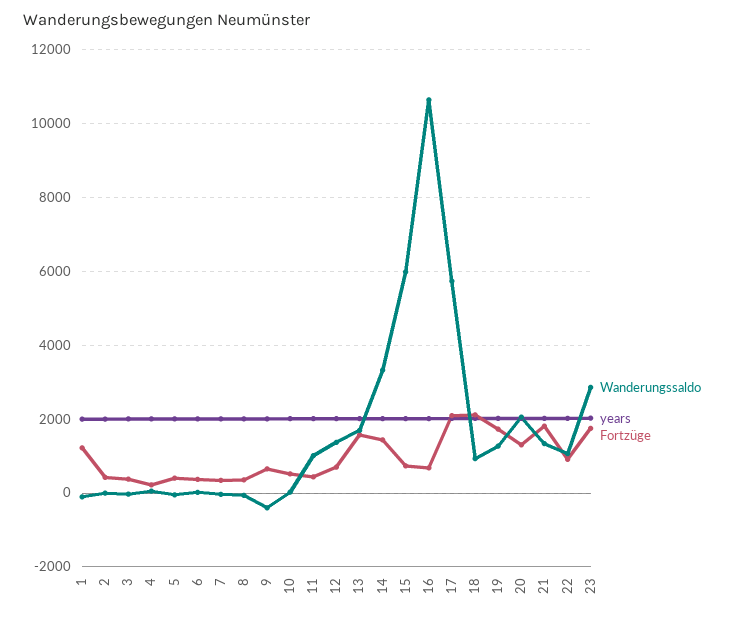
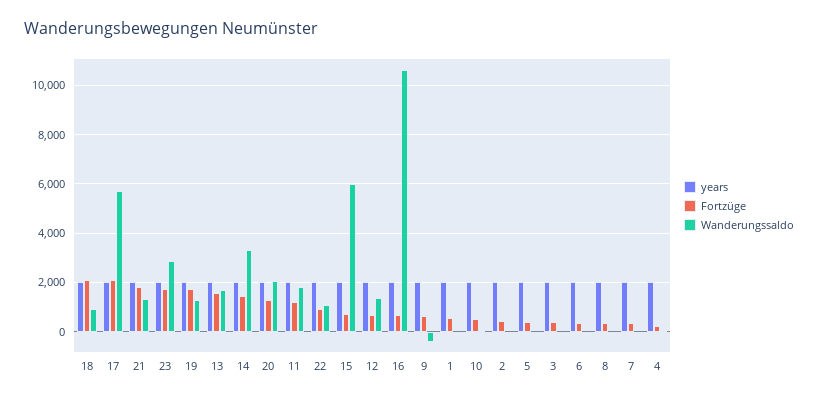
Fortzüge, 1: 1200 -> 500
Wanderungssaldo, 11: 1000 -> 1750
Fortzüge, 11: 400 -> 1250

